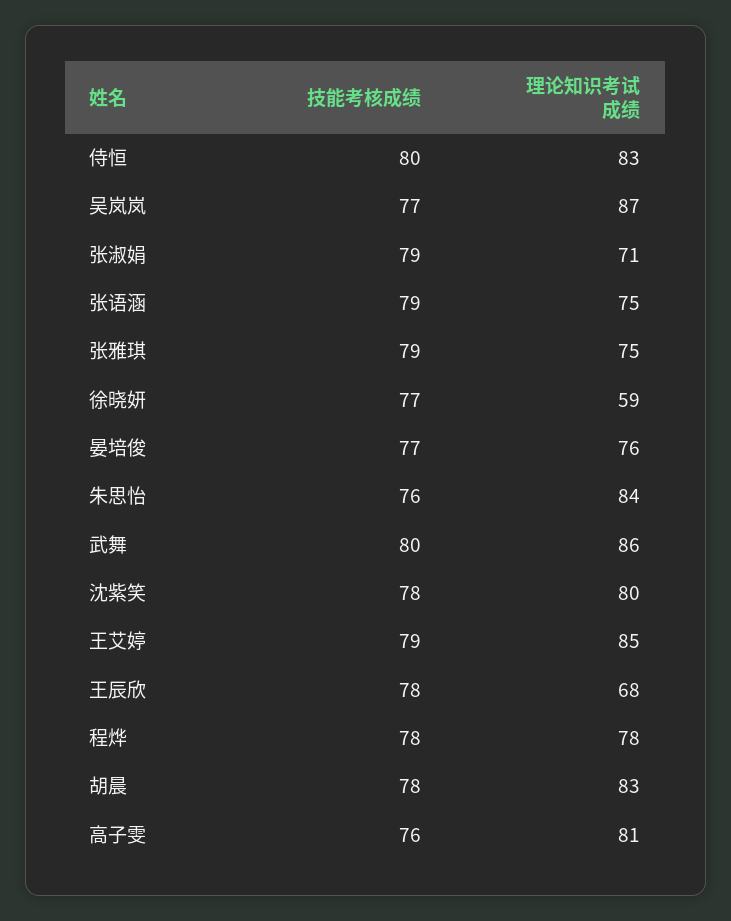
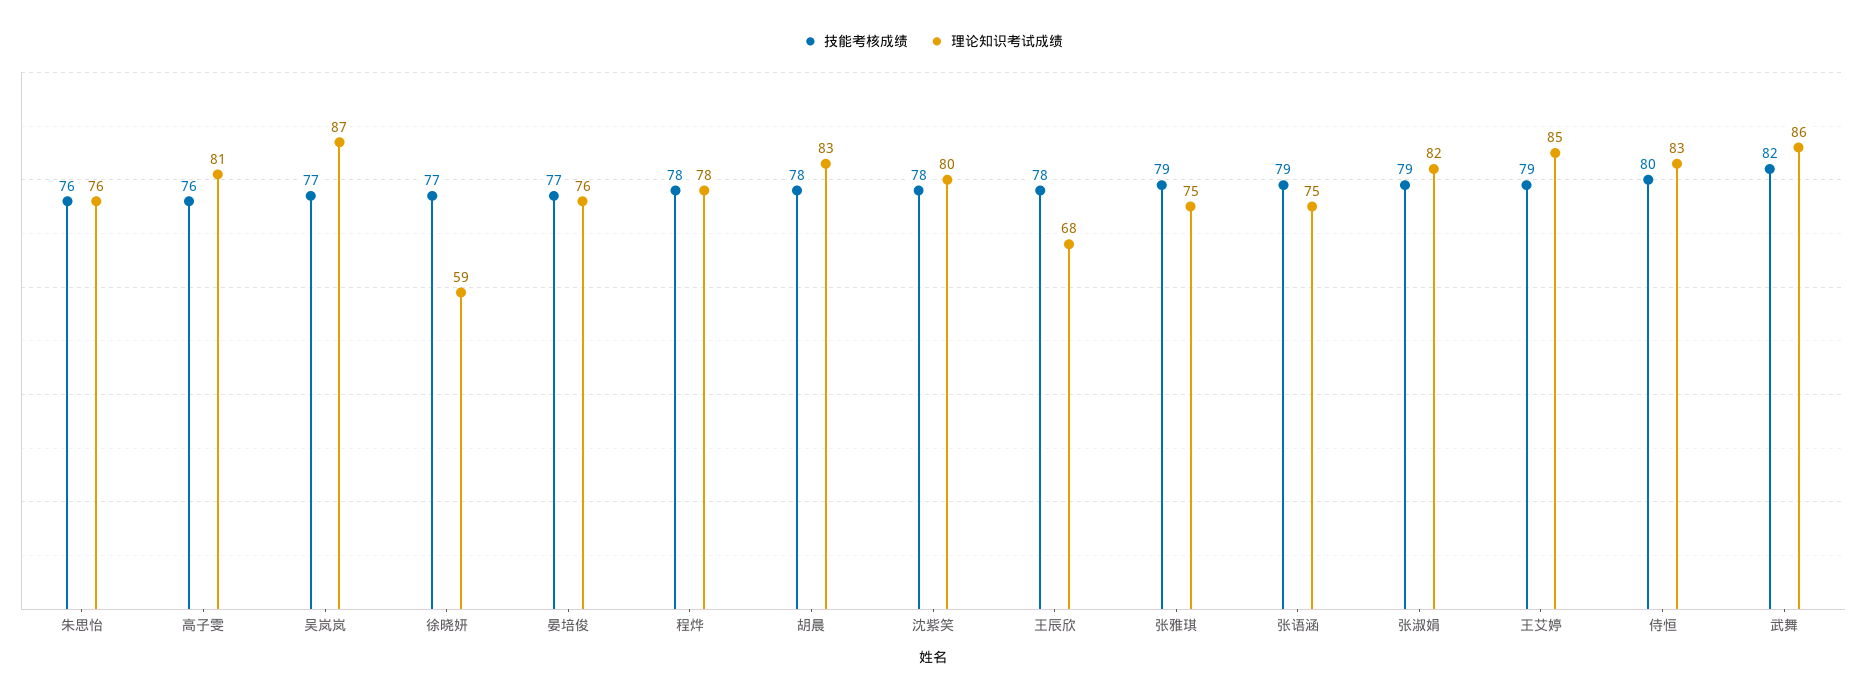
理论知识考试成绩, 张淑娟: 71 -> 82
理论知识考试成绩, 朱思怡: 84 -> 76
技能考核成绩, 武舞: 80 -> 82

